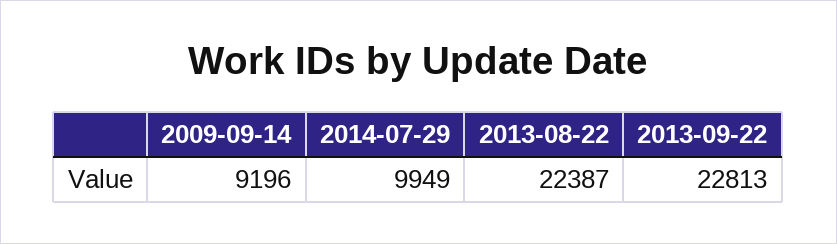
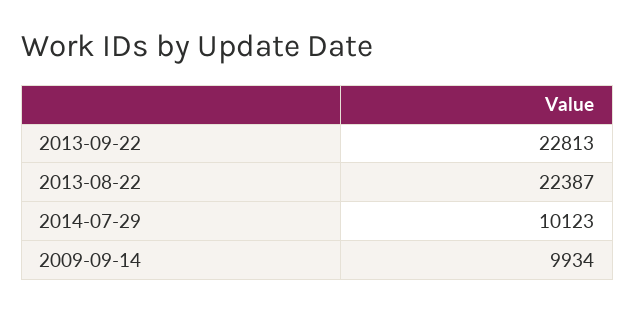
2009-09-14: 9196 -> 9934
2014-07-29: 9949 -> 10123

